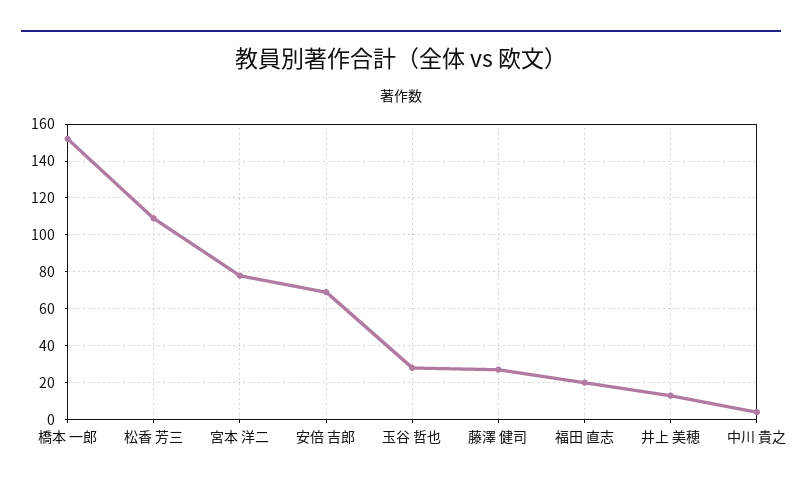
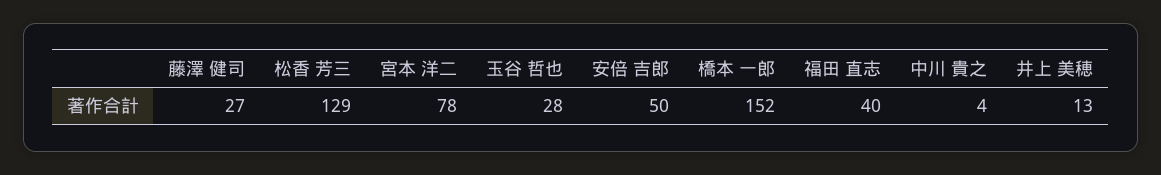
松香 芳三: 110 -> 129
安倍 吉郎: 70 -> 50
福田 直志: 20 -> 40

